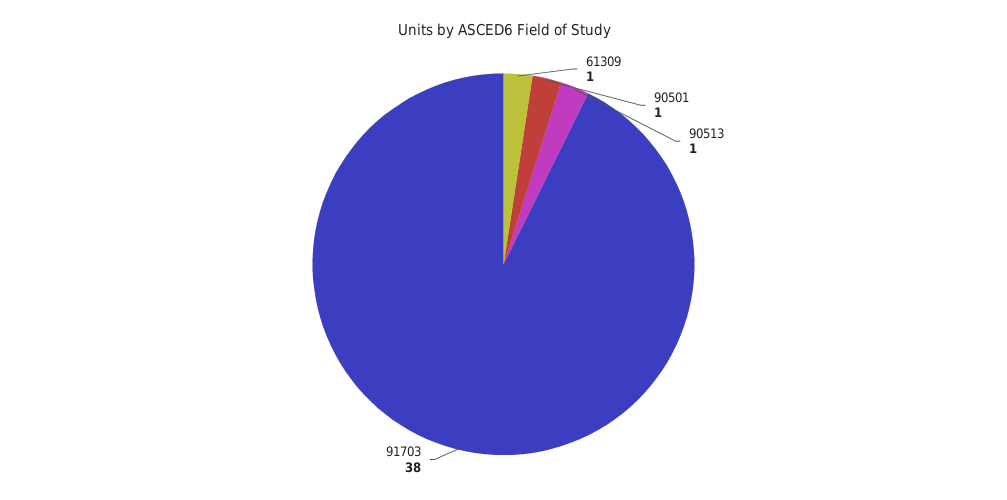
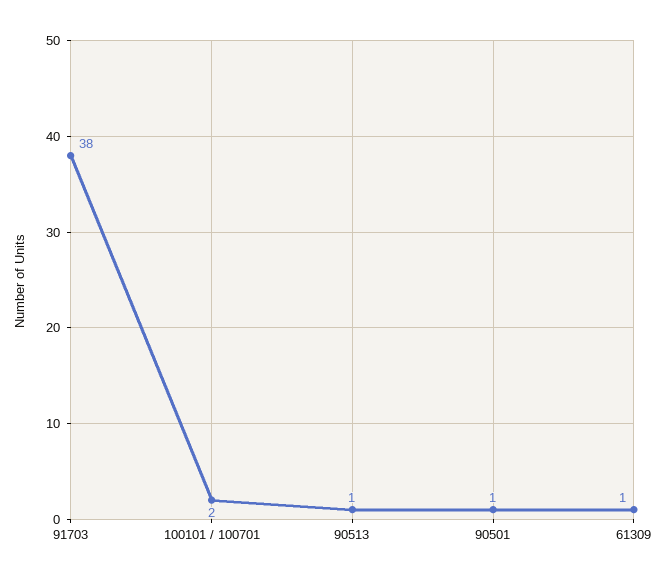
100101 / 100701: none -> 2

